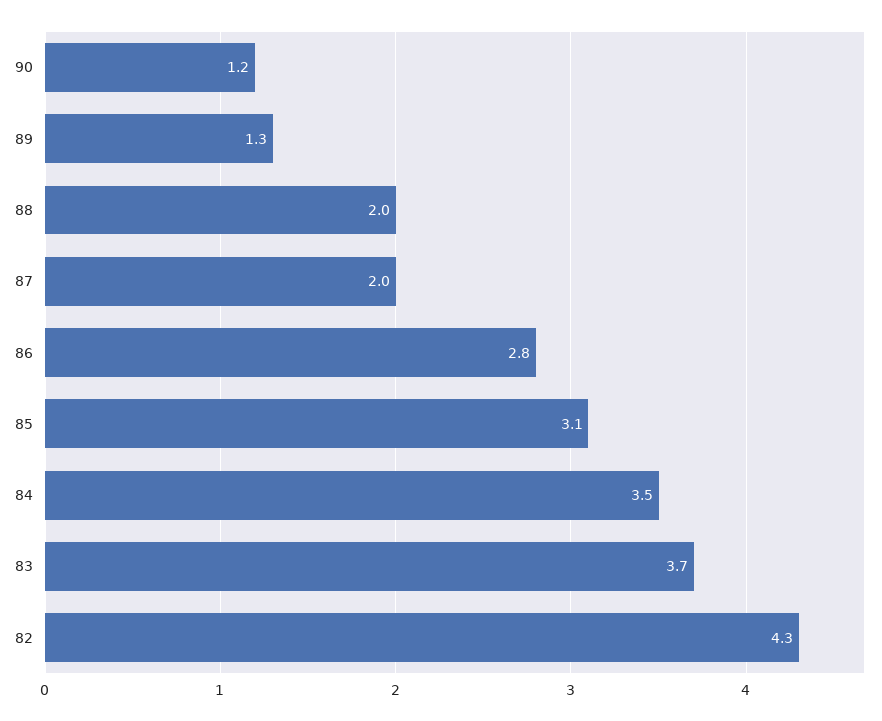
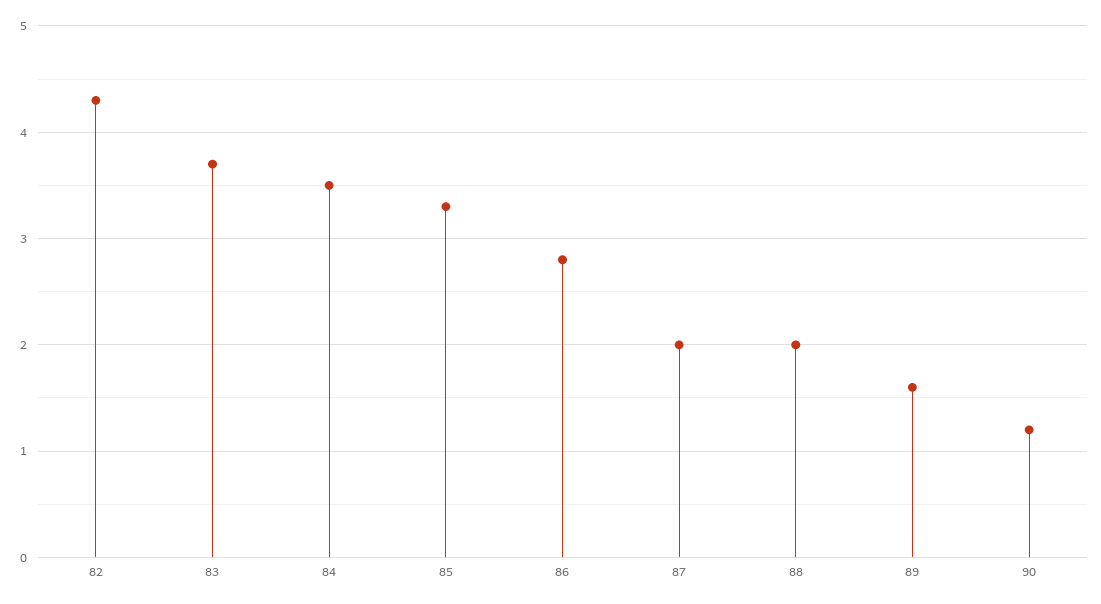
89: 1.3 -> 1.6
85: 3.1 -> 3.3

